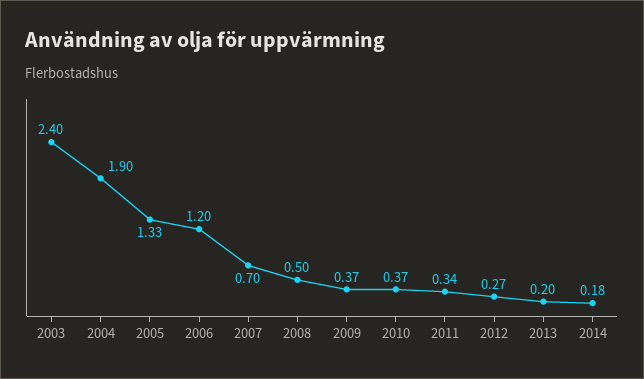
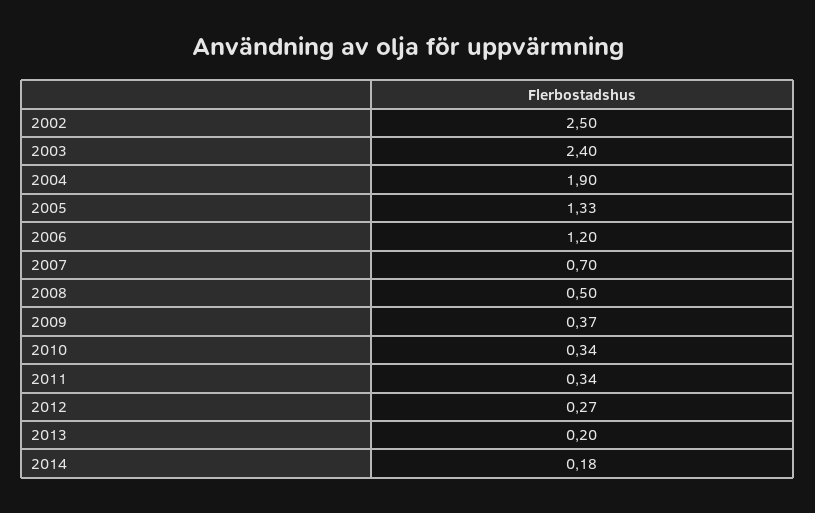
2010: 0.37 -> 0.34
2002: none -> 2.5

